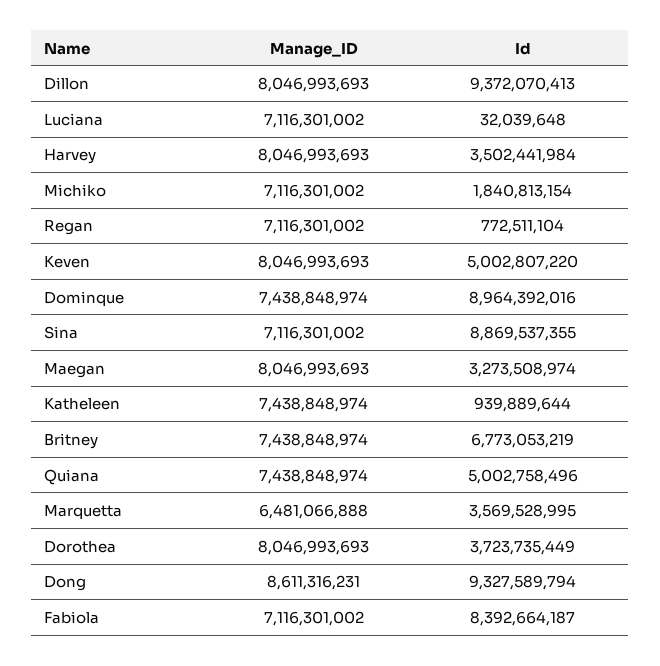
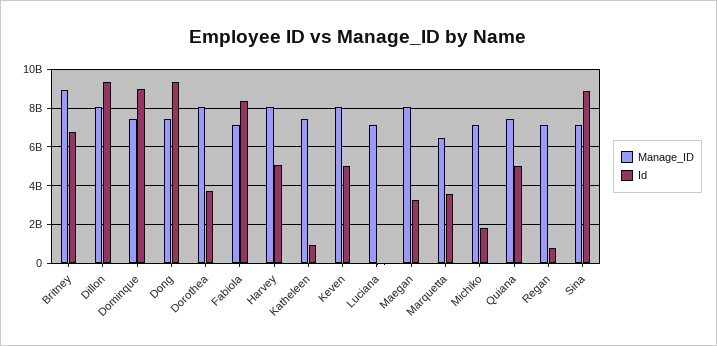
Id, Harvey: 3502441984 -> 5000000000
Manage_ID, Britney: 7438848974 -> 9000000000
Manage_ID, Dong: 8611316231 -> 7500000000

